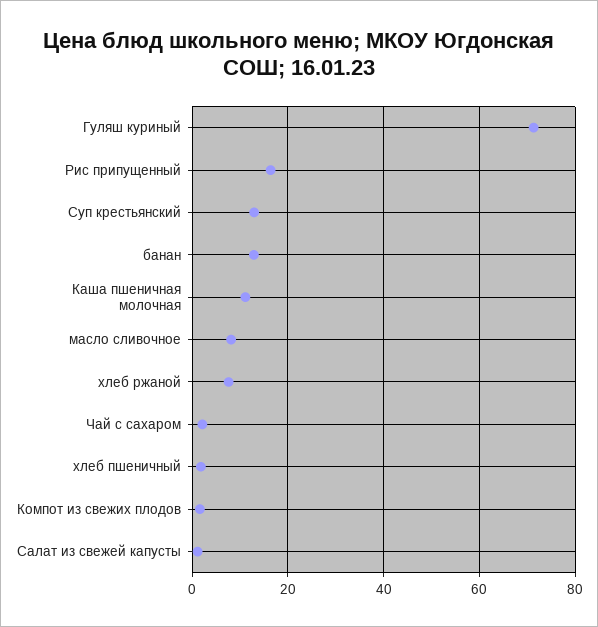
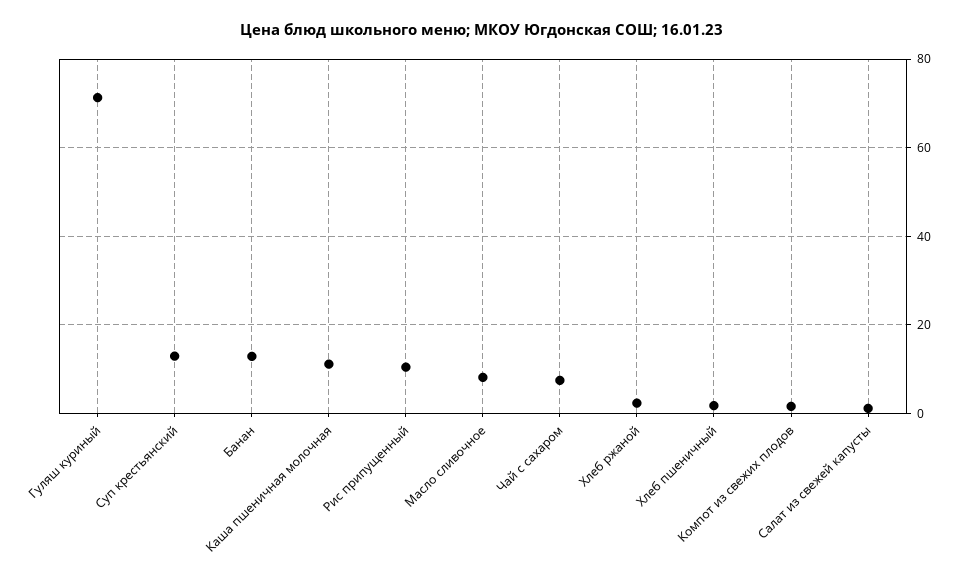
Рис припущенный: 16 -> 10
хлеб ржаной: 8 -> 2
Чай с сахаром: 2 -> 8

